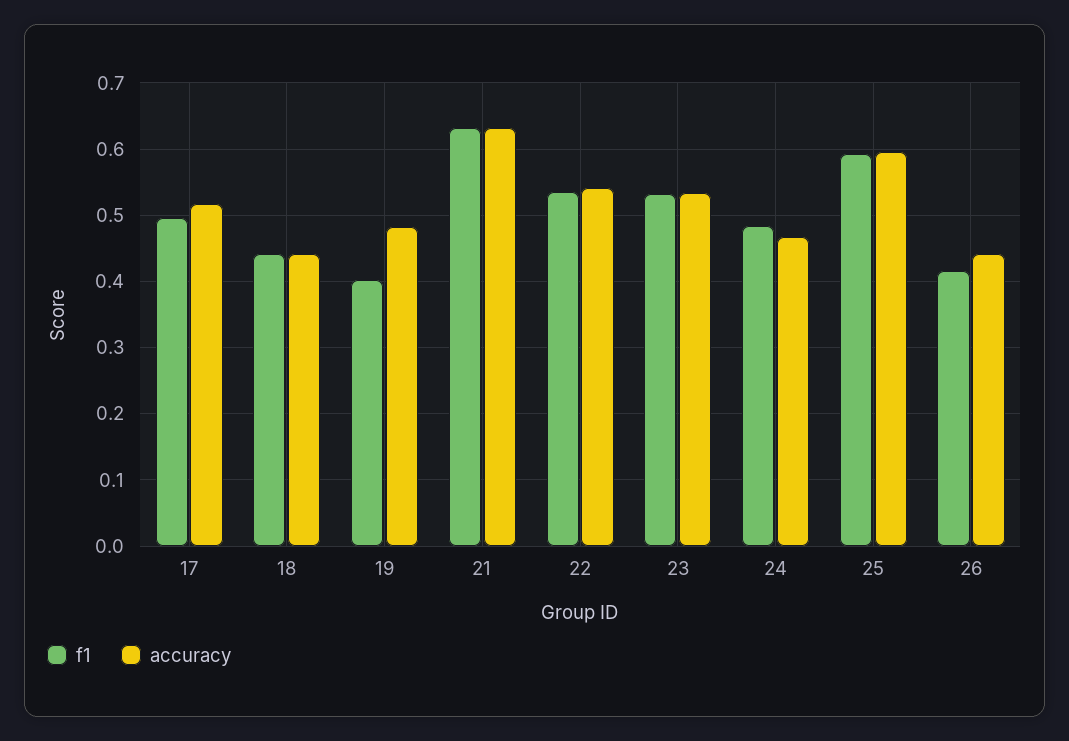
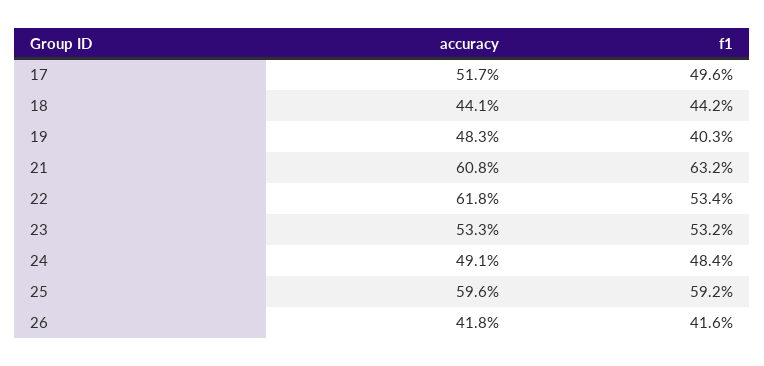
accuracy, 21: 0.63 -> 0.608
accuracy, 22: 0.54 -> 0.618
accuracy, 24: 0.47 -> 0.491
accuracy, 26: 0.44 -> 0.418

